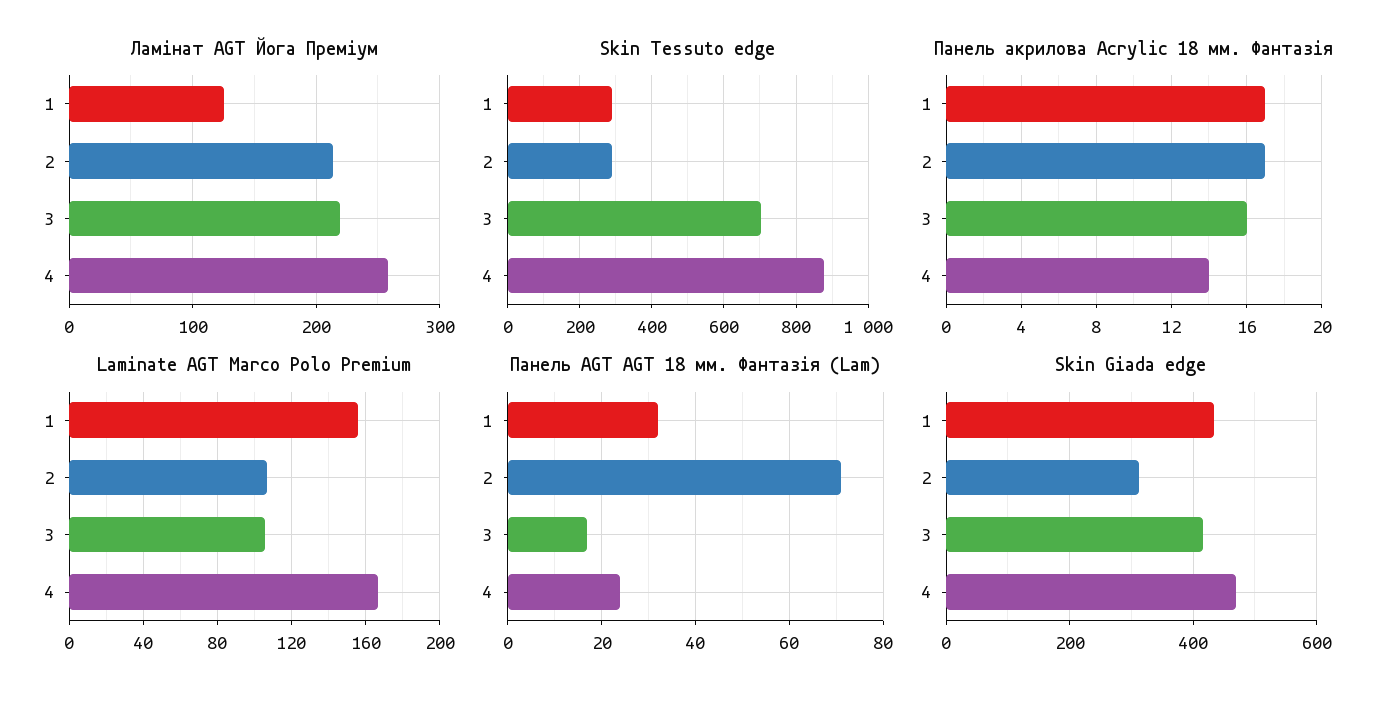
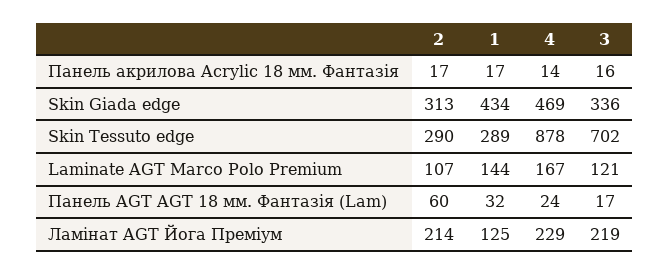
Ламінат AGT Йога Преміум, 4: 260 -> 229
Laminate AGT Marco Polo Premium, 1: 155 -> 144
Laminate AGT Marco Polo Premium, 3: 105 -> 121
Панель AGT AGT 18 мм. Фантазія (Lam), 2: 70 -> 60
Skin Giada edge, 3: 420 -> 336

